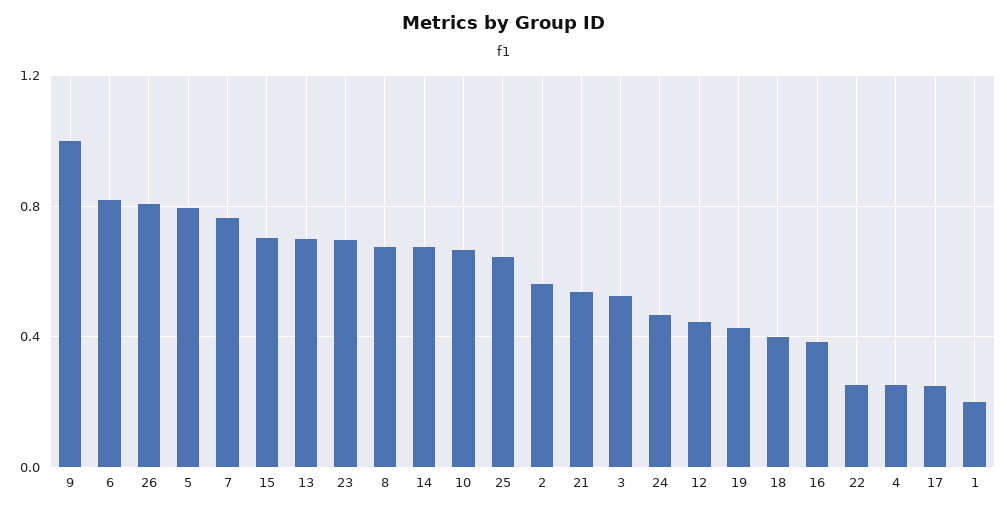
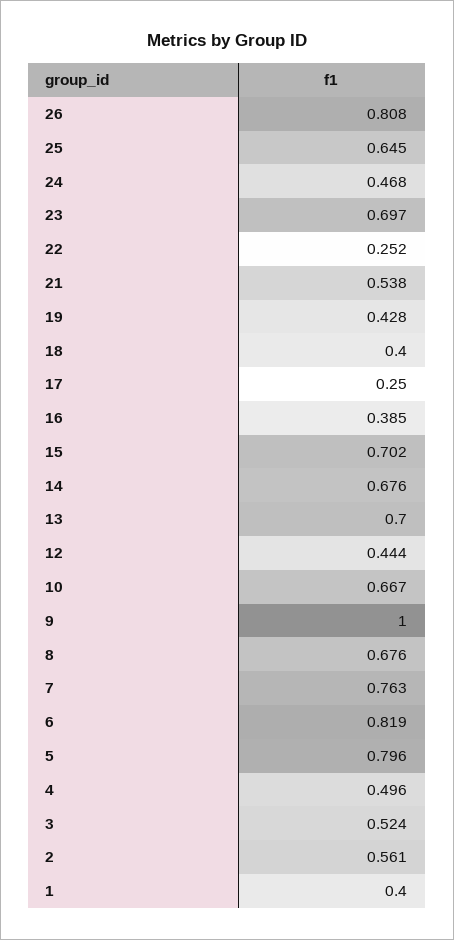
4: 0.25 -> 0.496
1: 0.2 -> 0.4

